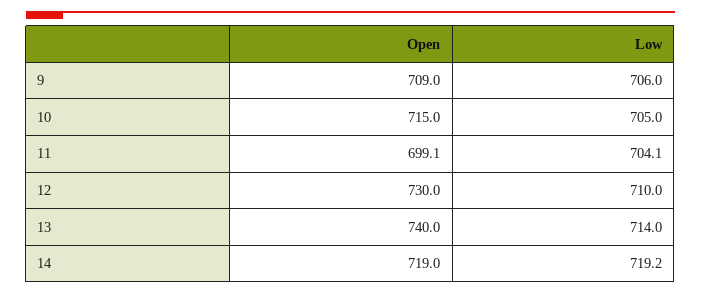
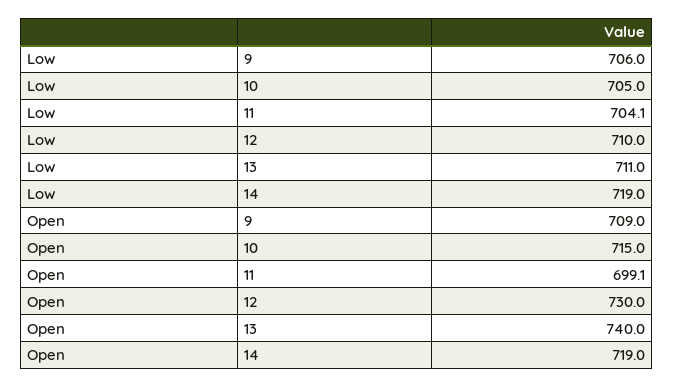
Low, 13: 714 -> 711
Low, 14: 719.2 -> 719

